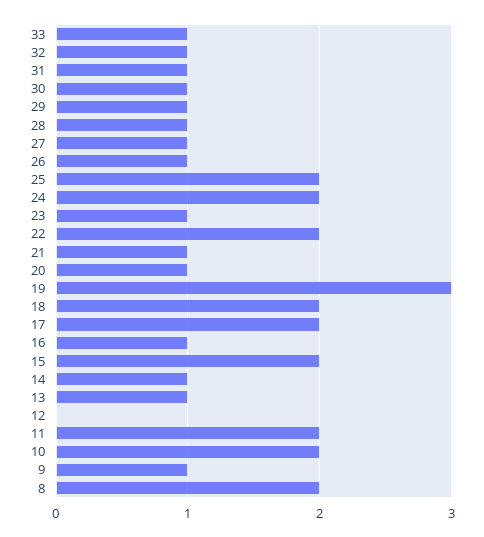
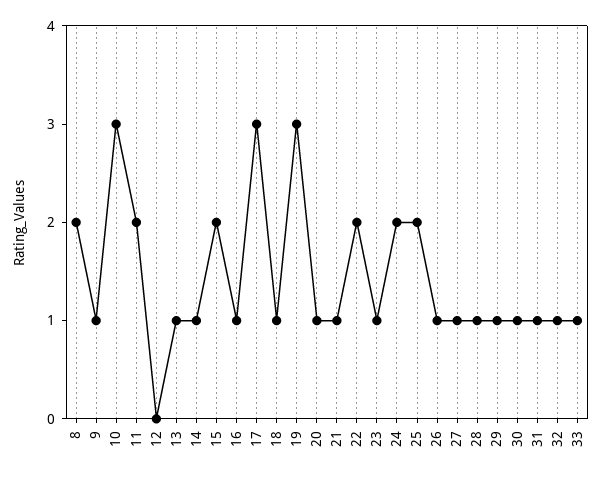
18: 2 -> 1
17: 2 -> 3
10: 2 -> 3

